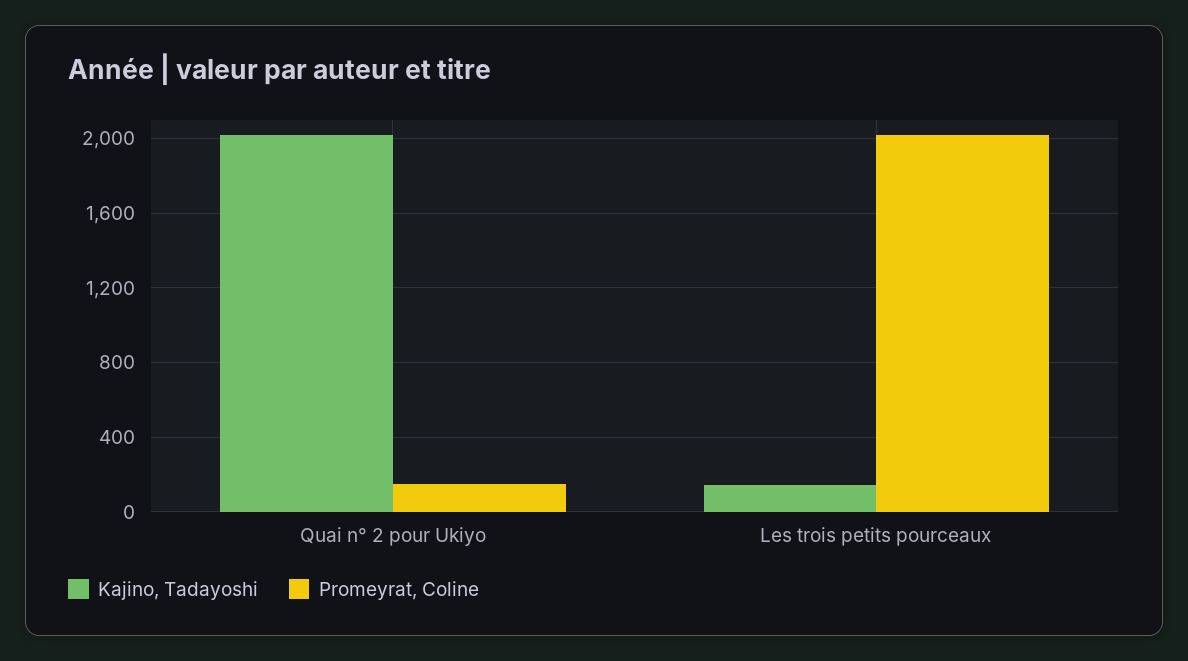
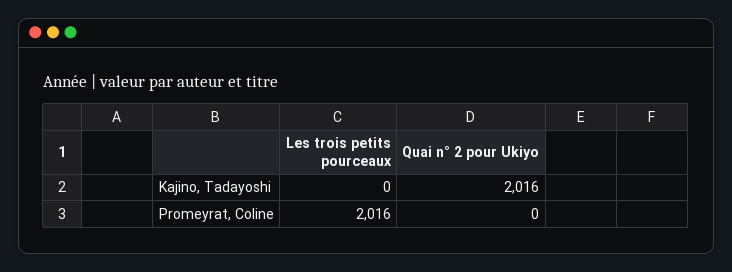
Promeyrat, Coline, Quai n° 2 pour Ukiyo: 150 -> 0
Kajino, Tadayoshi, Les trois petits pourceaux: 150 -> 0

